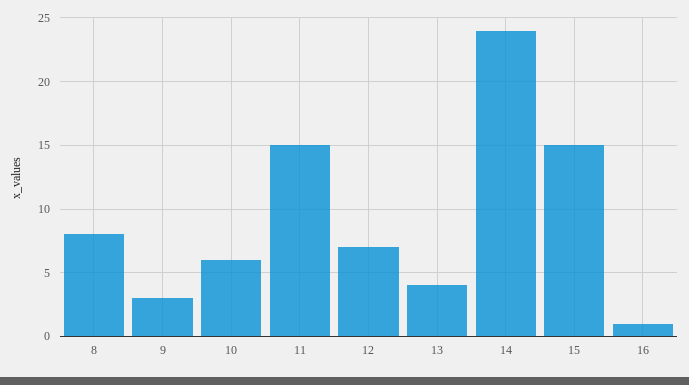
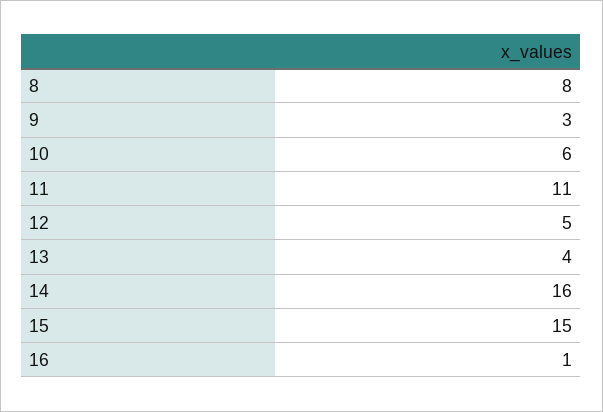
11: 15 -> 11
12: 7 -> 5
14: 24 -> 16

